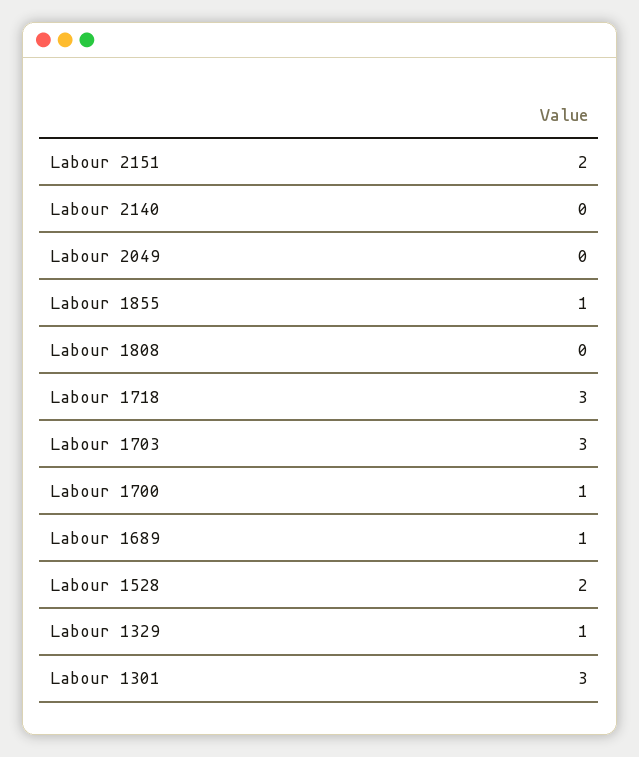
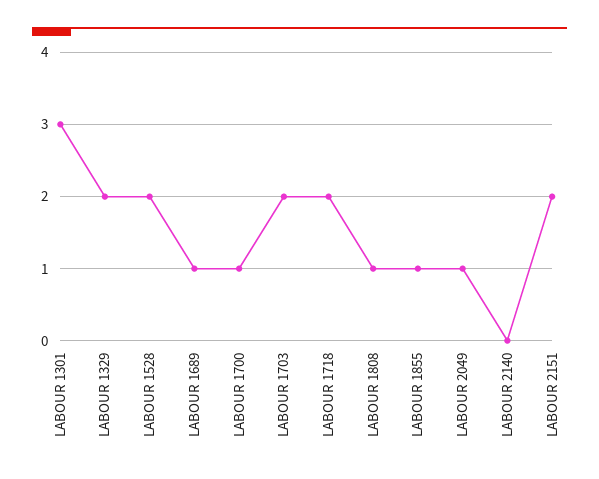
Labour 2049: 0 -> 1
Labour 1808: 0 -> 1
Labour 1718: 3 -> 2
Labour 1703: 3 -> 2
Labour 1329: 1 -> 2

